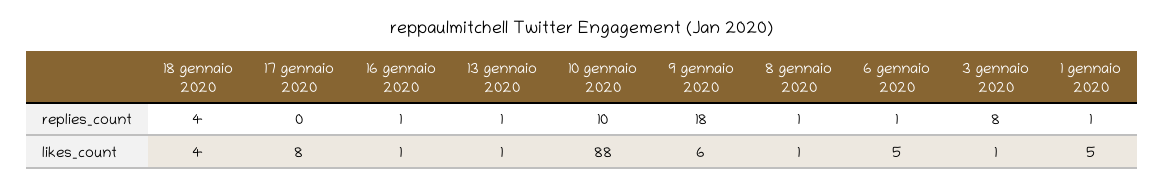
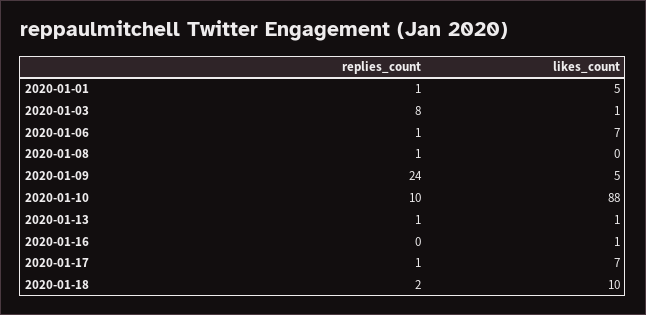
18 gennaio 2020, replies_count: 4 -> 2
17 gennaio 2020, replies_count: 0 -> 1
16 gennaio 2020, replies_count: 1 -> 0
9 gennaio 2020, replies_count: 18 -> 24
18 gennaio 2020, likes_count: 4 -> 10
17 gennaio 2020, likes_count: 8 -> 7
9 gennaio 2020, likes_count: 6 -> 5
8 gennaio 2020, likes_count: 1 -> 0
6 gennaio 2020, likes_count: 5 -> 7

